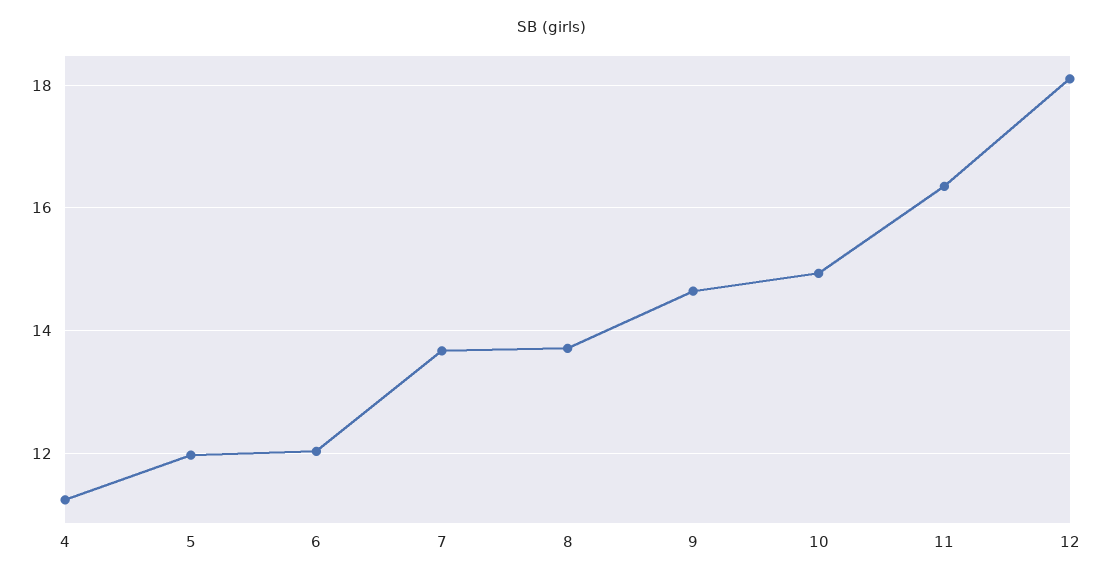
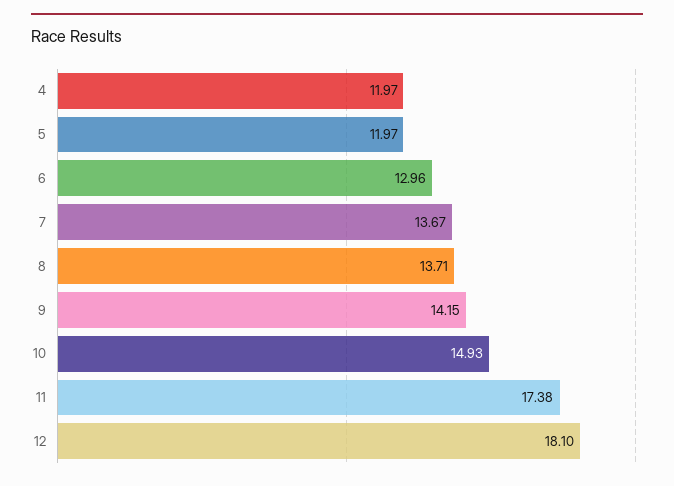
4: 11.2 -> 11.97
6: 12 -> 12.96
9: 14.6 -> 14.15
11: 16.4 -> 17.38

